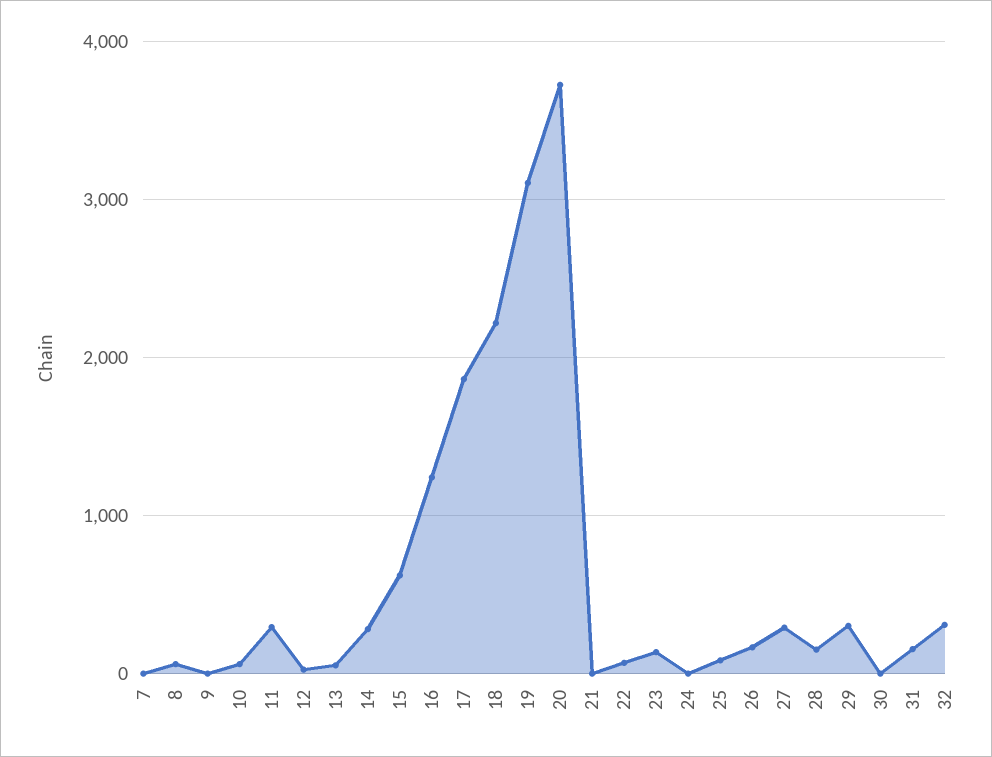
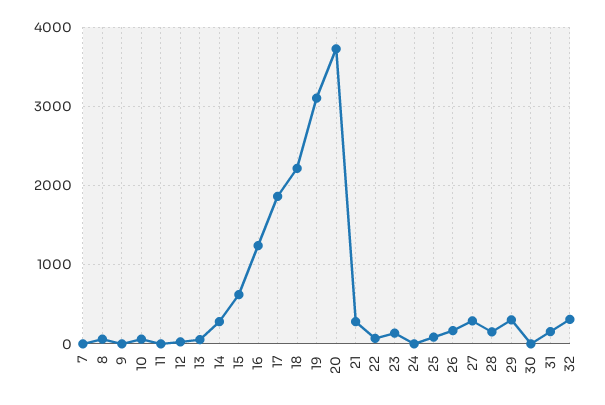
11: 300 -> 0
21: 0 -> 300

